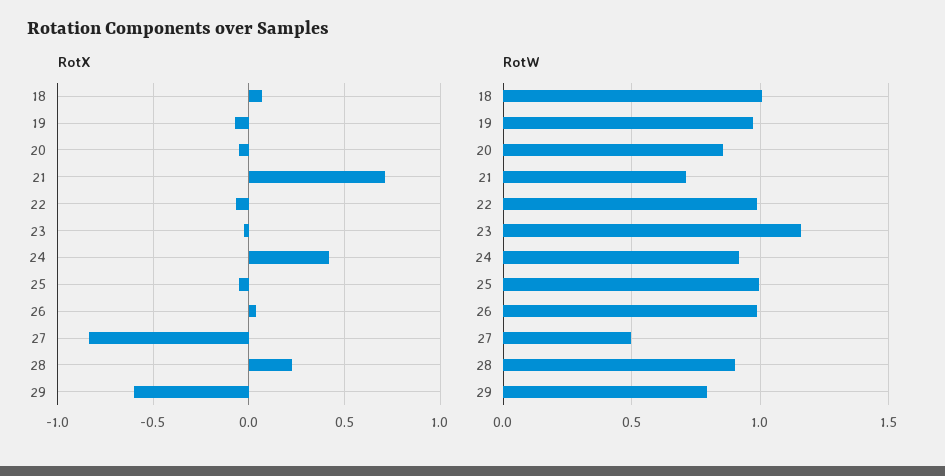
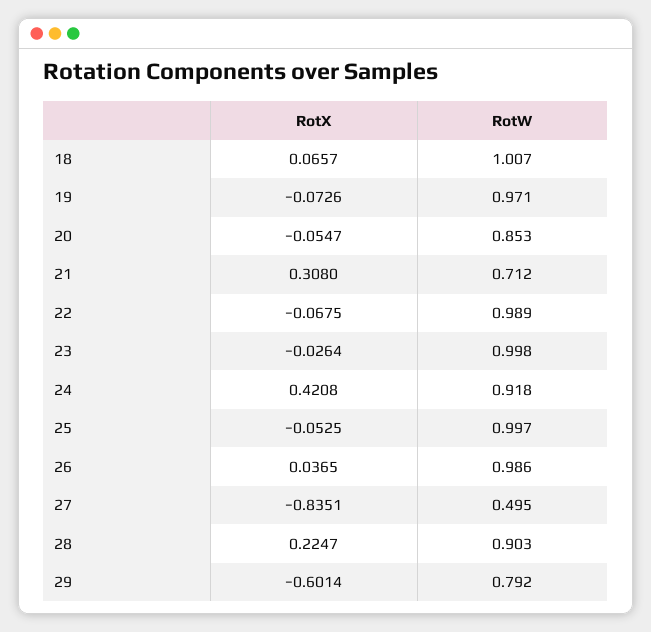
RotX, 21: 0.7 -> 0.308
RotW, 23: 1.15 -> 0.998

